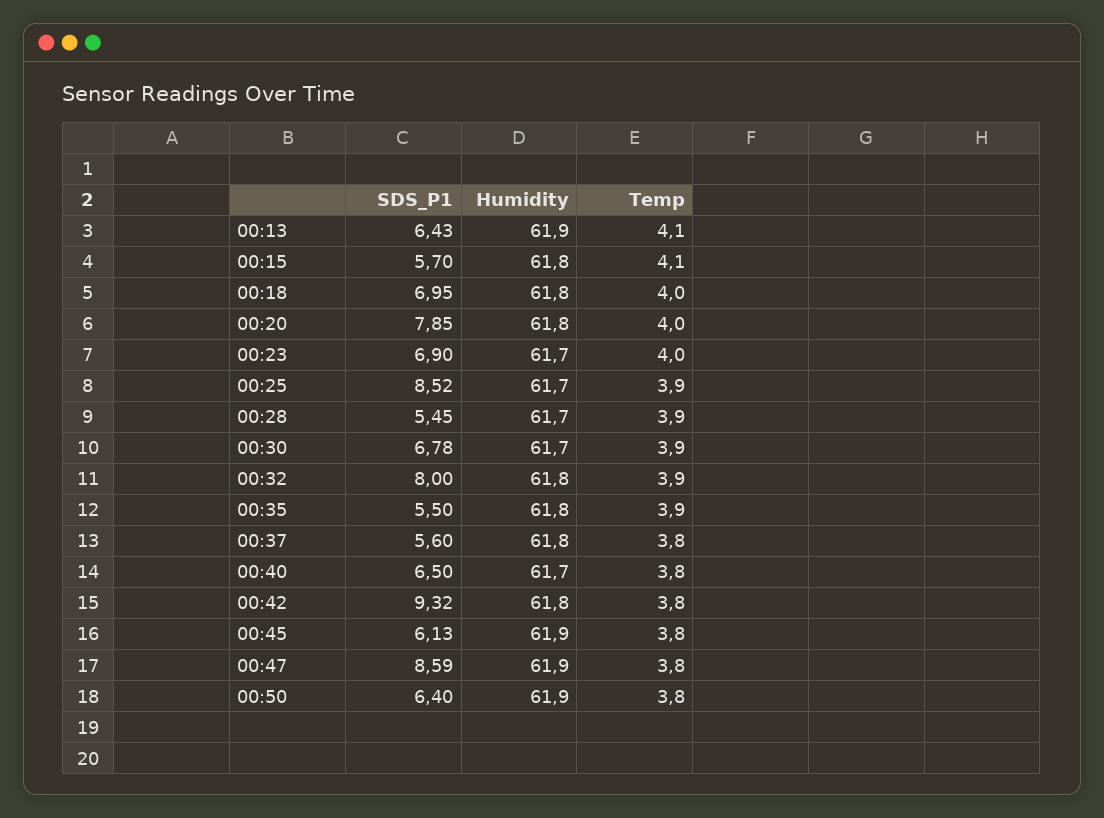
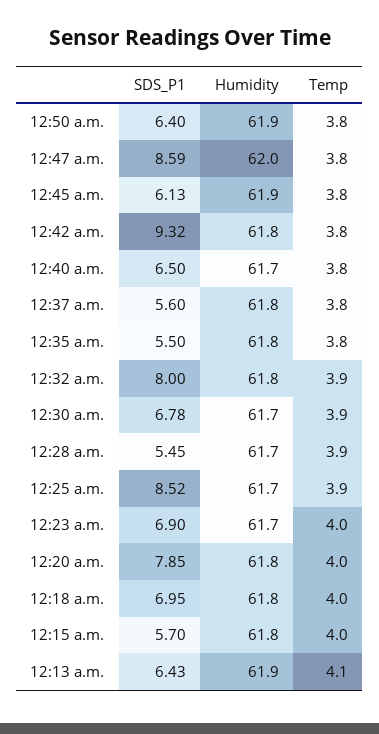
Temp, 00:15: 4.1 -> 4
Temp, 00:35: 3.9 -> 3.8
Humidity, 00:47: 61.9 -> 62

